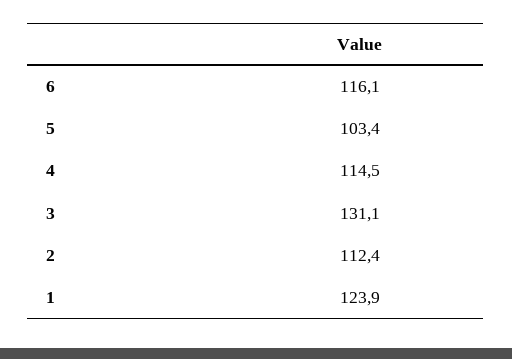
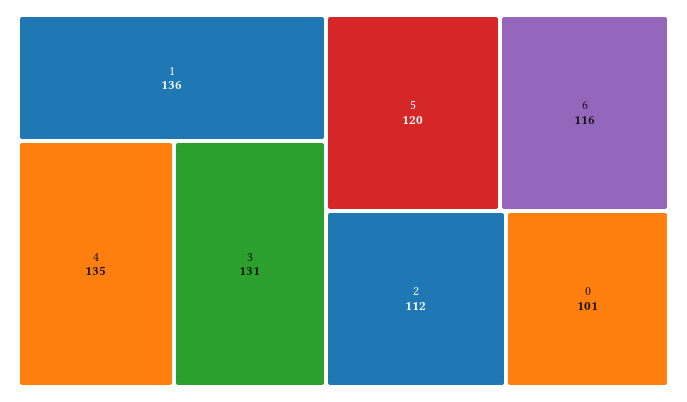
5: 103.4 -> 120
4: 114.5 -> 135
1: 123.9 -> 136
0: none -> 101

